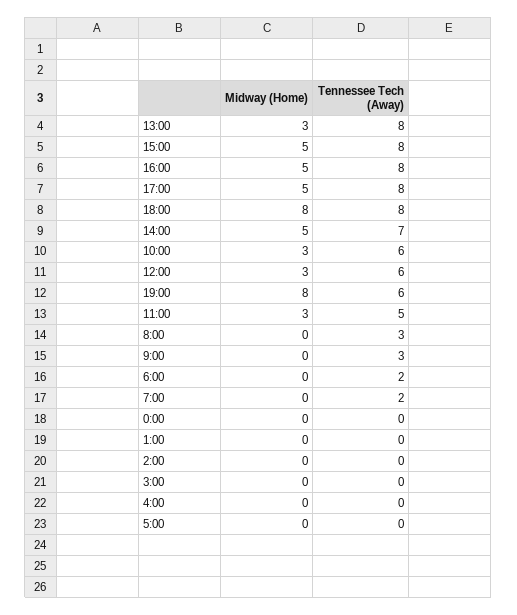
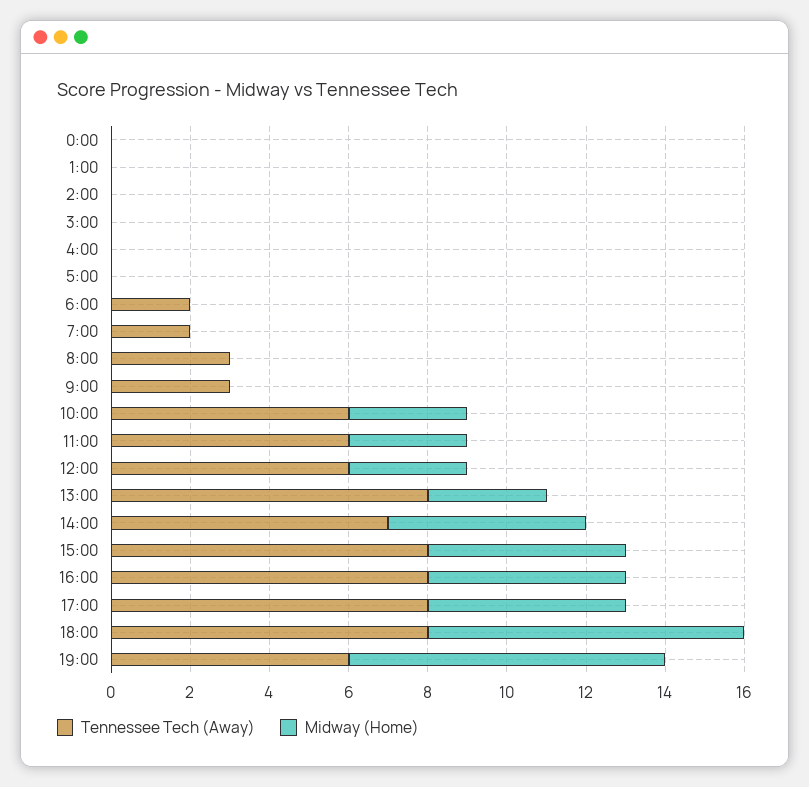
Tennessee Tech (Away), 11:00: 5 -> 6

